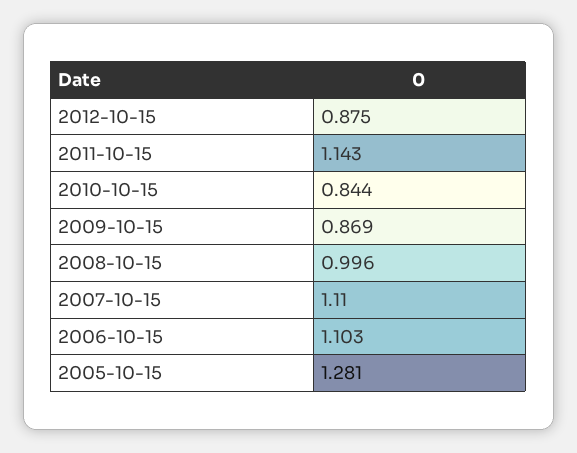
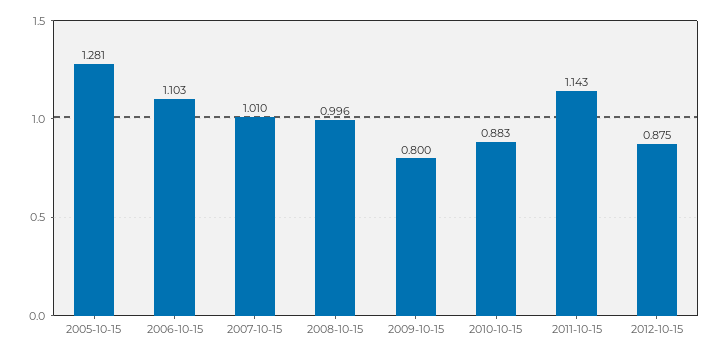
2010-10-15: 0.844 -> 0.883
2009-10-15: 0.869 -> 0.8
2007-10-15: 1.11 -> 1.01

